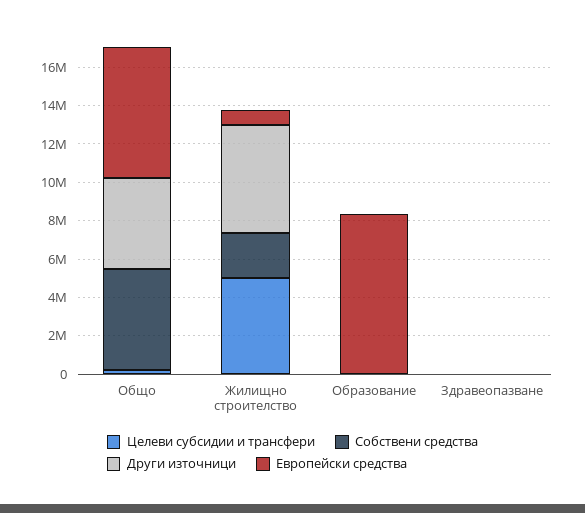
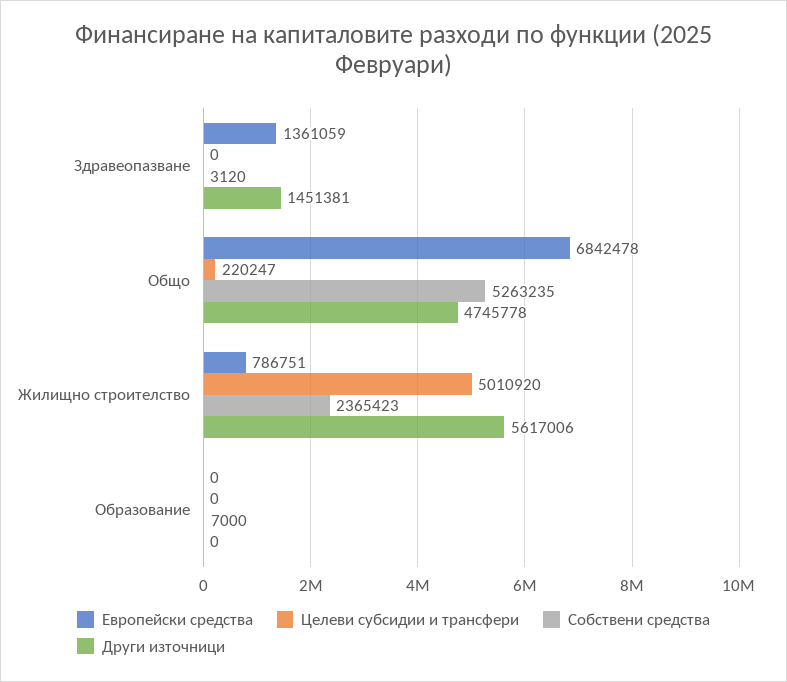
Европейски средства, Образование: 8500000 -> 0
Други източници, Здравеопазване: 0 -> 1451381
Европейски средства, Здравеопазване: 0 -> 1361059

